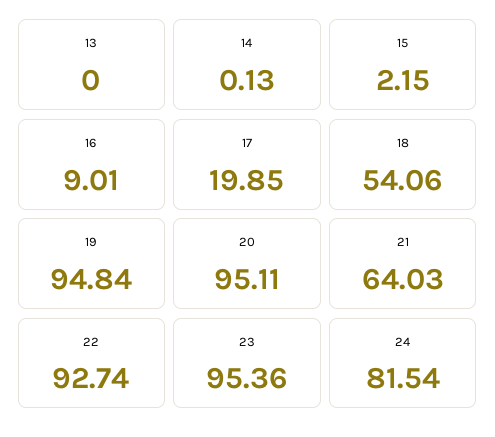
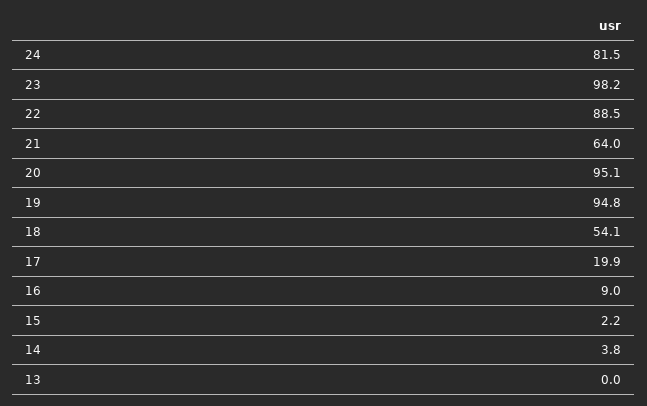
14: 0.13 -> 3.8
22: 92.74 -> 88.5
23: 95.36 -> 98.2

